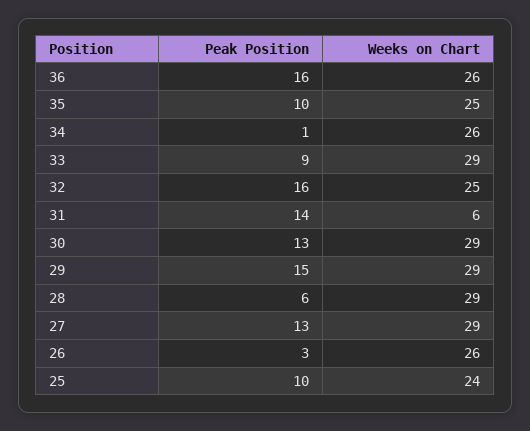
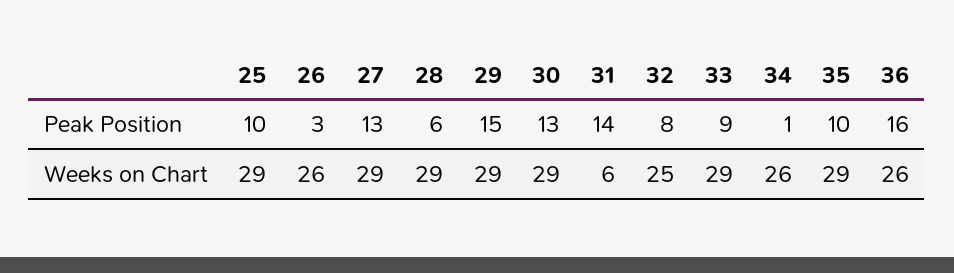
Weeks on Chart, 35: 25 -> 29
Peak Position, 32: 16 -> 8
Weeks on Chart, 25: 24 -> 29

